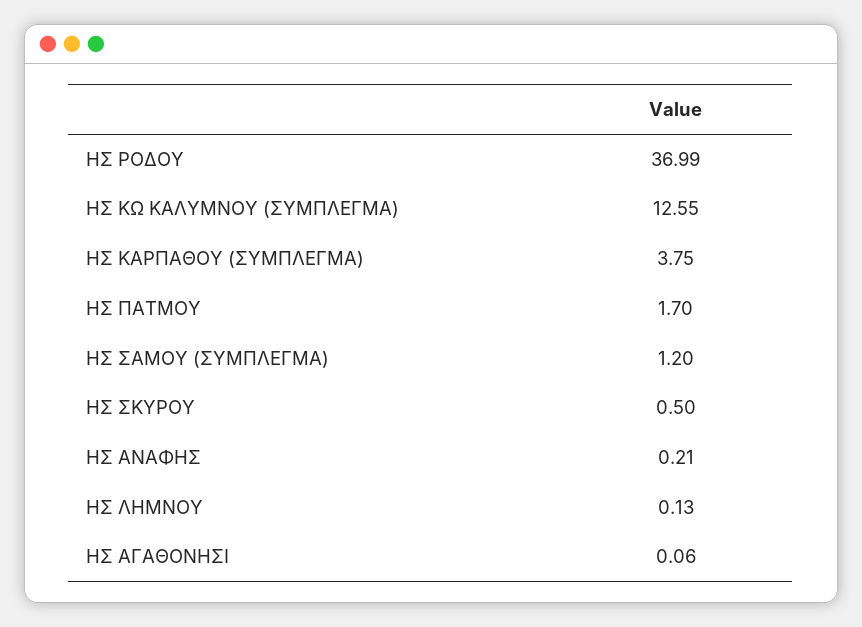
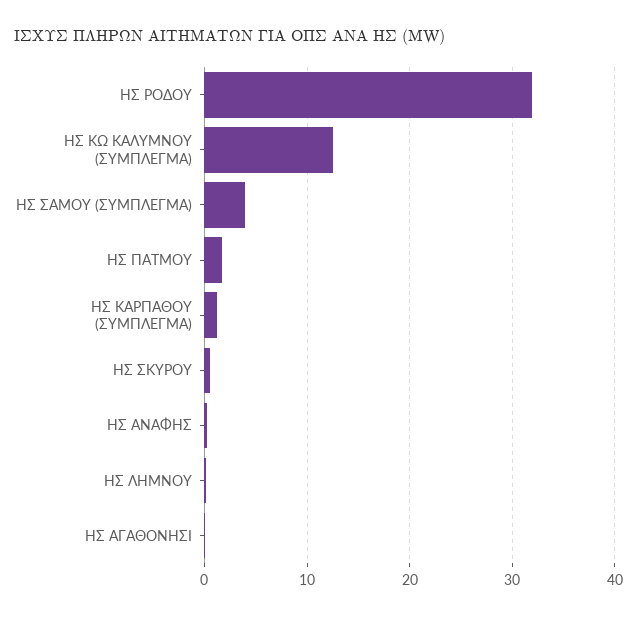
ΗΣ ΡΟΔΟΥ: 36.99 -> 32
ΗΣ ΚΑΡΠΑΘΟΥ (ΣΥΜΠΛΕΓΜΑ): 3.75 -> 1
ΗΣ ΣΑΜΟΥ (ΣΥΜΠΛΕΓΜΑ): 1.2 -> 4

